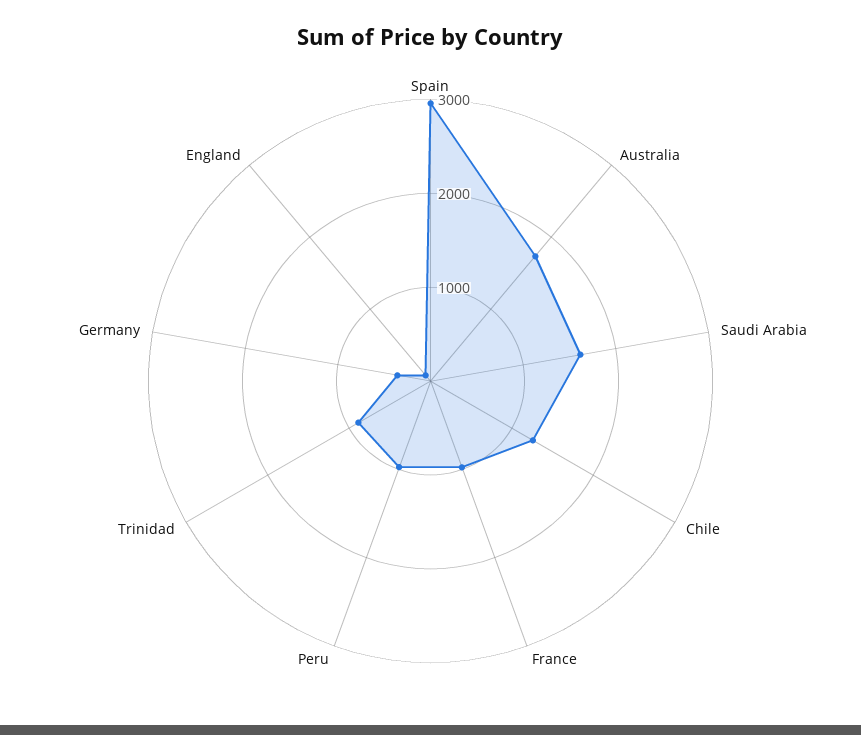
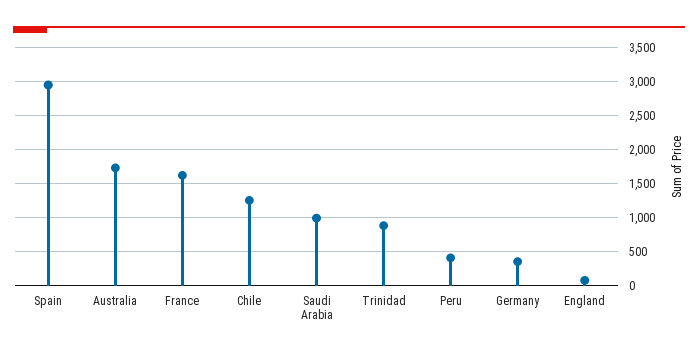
Saudi Arabia: 1600 -> 1000
France: 1000 -> 1600
Peru: 1000 -> 400

